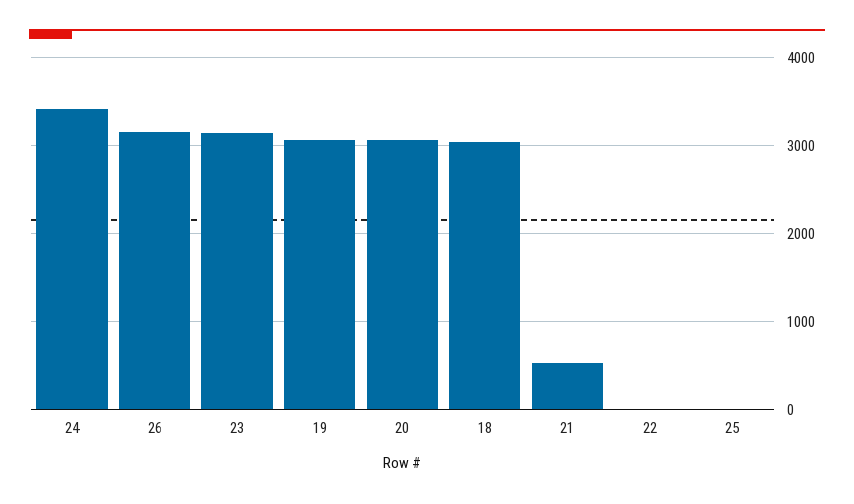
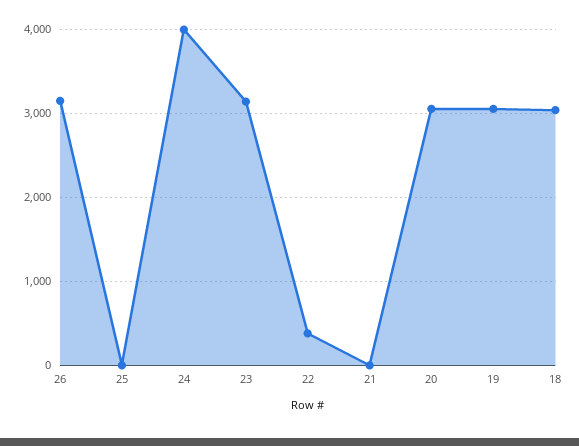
24: 3400 -> 4000
21: 500 -> 0
22: 0 -> 400

